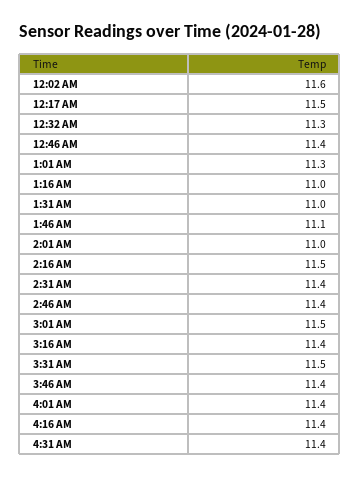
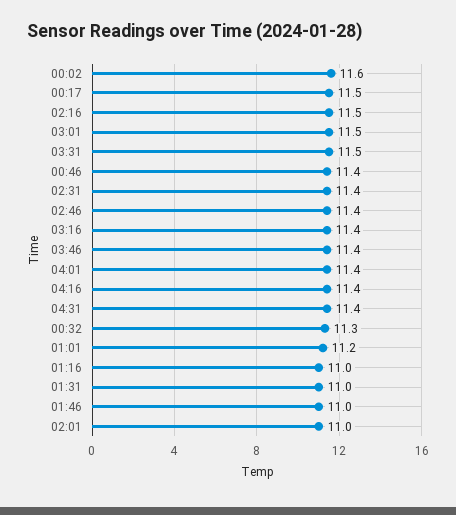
1:01 AM: 11.3 -> 11.2
1:46 AM: 11.1 -> 11

